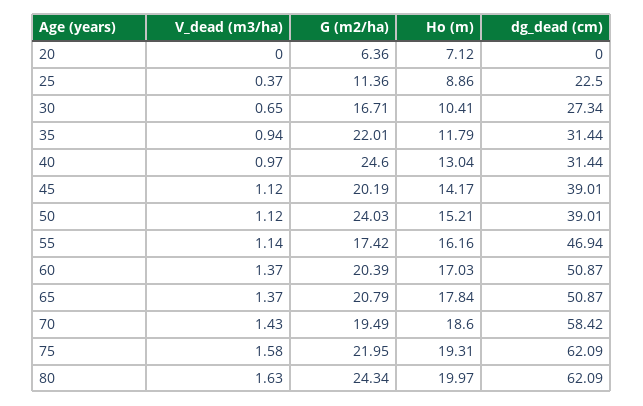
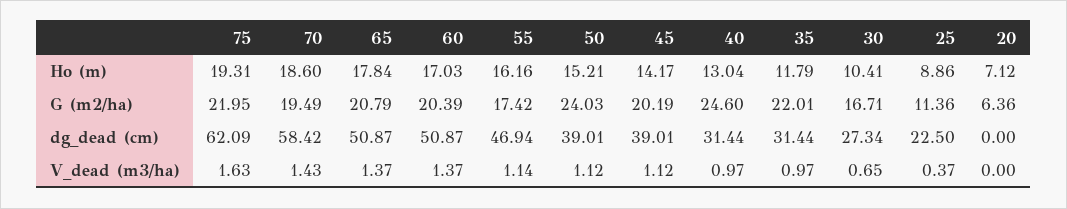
V_dead (m3/ha), 35: 0.94 -> 0.97
V_dead (m3/ha), 75: 1.58 -> 1.63
V_dead (m3/ha), 80: 1.63 -> none
G (m2/ha), 80: 24.34 -> none
Ho (m), 80: 19.97 -> none
dg_dead (cm), 80: 62.09 -> none

